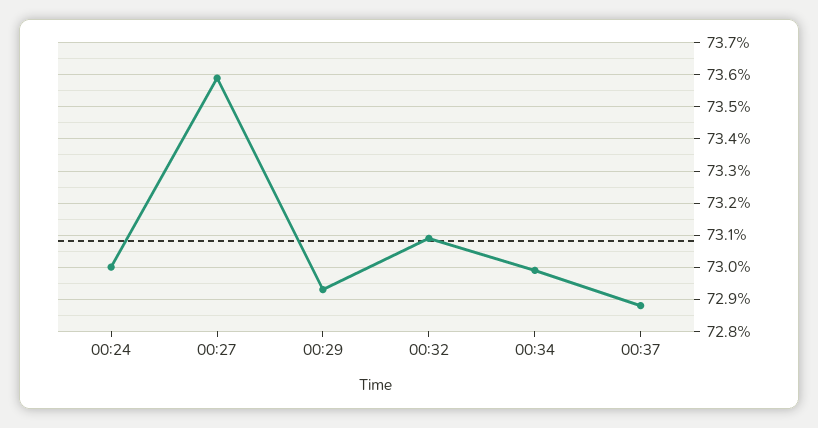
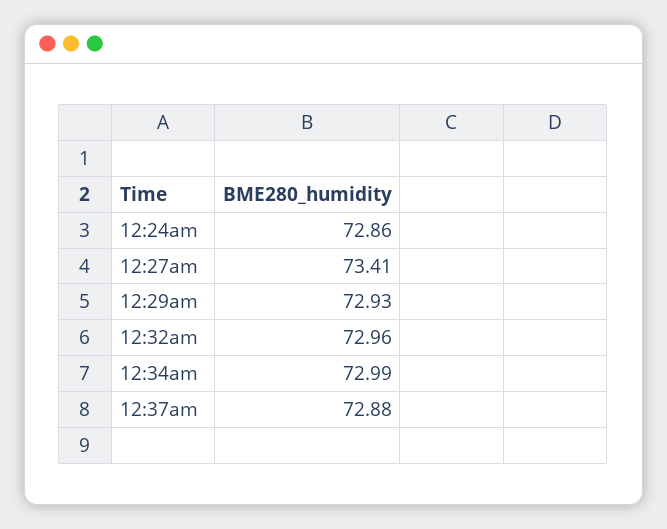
00:24: 73 -> 72.86
00:27: 73.6 -> 73.41
00:32: 73.1 -> 72.96

